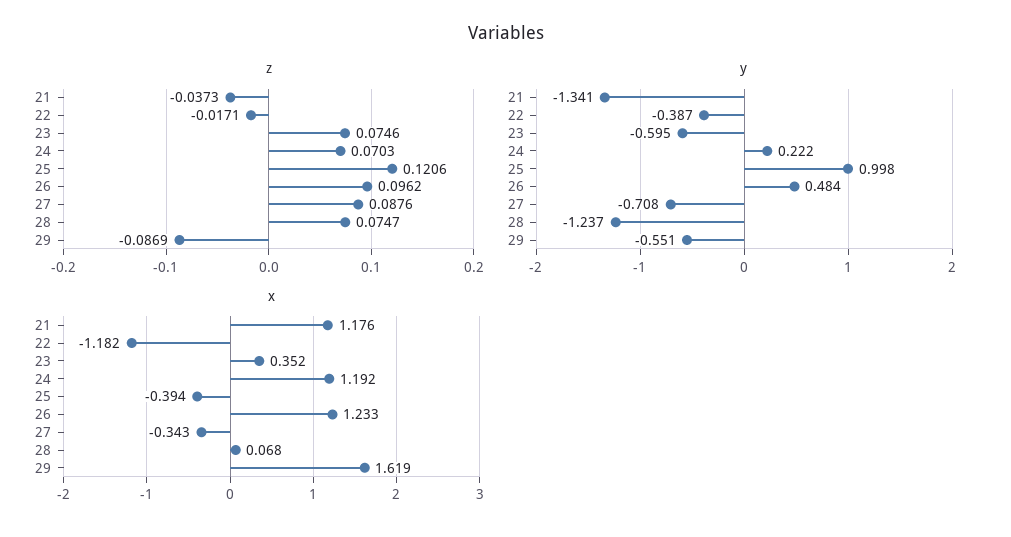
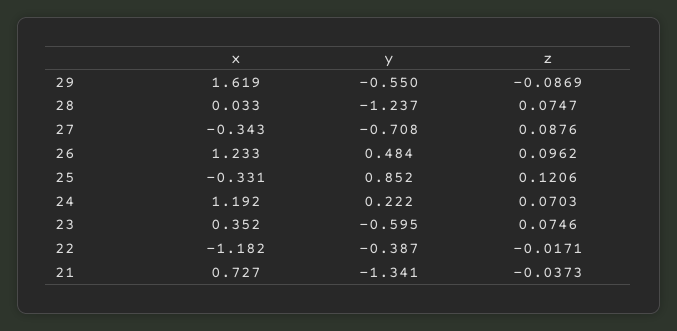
y, 25: 0.998 -> 0.852
y, 29: -0.551 -> -0.55
x, 21: 1.176 -> 0.727
x, 25: -0.394 -> -0.331
x, 28: 0.068 -> 0.033

